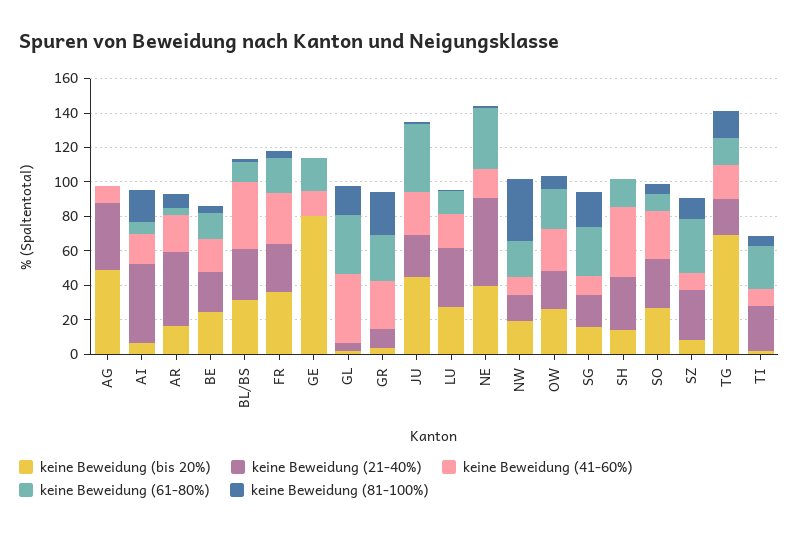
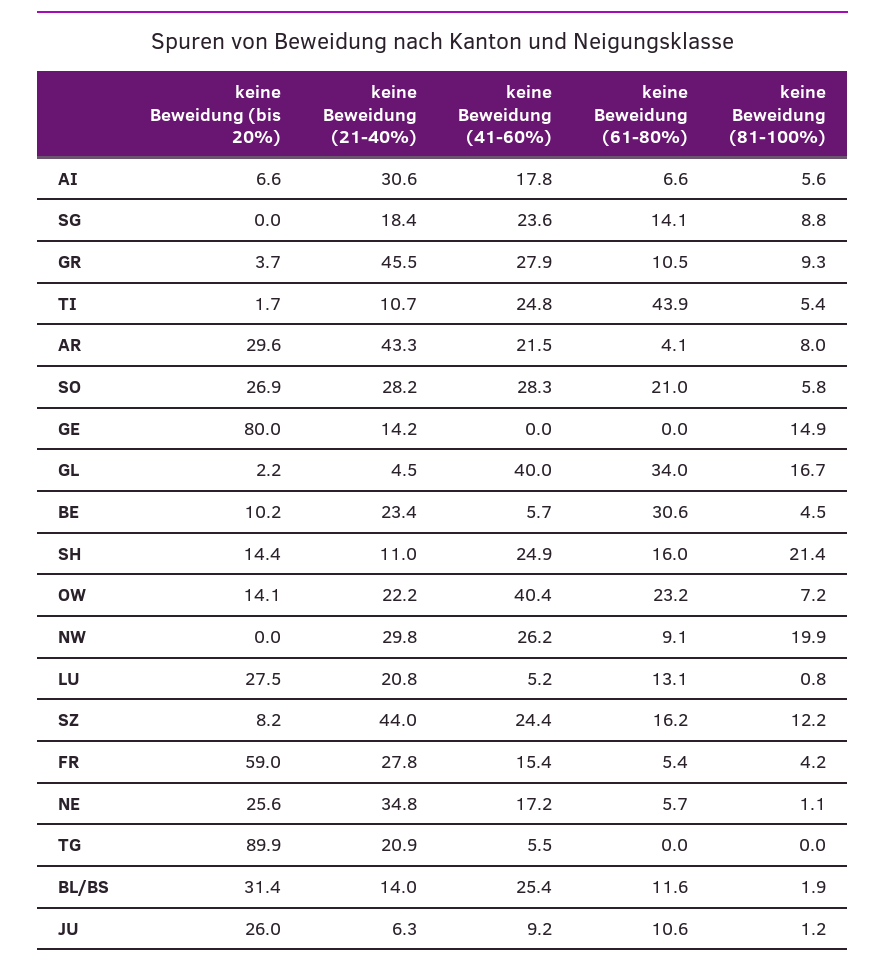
keine Beweidung (bis 20%), AG: 50 -> none
keine Beweidung (21-40%), AG: 40 -> none
keine Beweidung (41-60%), AG: 10 -> none
keine Beweidung (61-80%), AG: 0 -> none
keine Beweidung (81-100%), AG: 0 -> none
keine Beweidung (21-40%), AI: 45 -> 30.6
keine Beweidung (81-100%), AI: 20 -> 5.6
keine Beweidung (bis 20%), AR: 15 -> 29.6
keine Beweidung (bis 20%), BE: 25 -> 10.2
keine Beweidung (41-60%), BE: 20 -> 5.7
keine Beweidung (61-80%), BE: 15 -> 30.6
keine Beweidung (21-40%), BL/BS: 30 -> 14
keine Beweidung (41-60%), BL/BS: 40 -> 25.4
keine Beweidung (bis 20%), FR: 35 -> 59
keine Beweidung (41-60%), FR: 30 -> 15.4
keine Beweidung (61-80%), FR: 20 -> 5.4
keine Beweidung (21-40%), GE: 0 -> 14.2
keine Beweidung (41-60%), GE: 15 -> 0
keine Beweidung (61-80%), GE: 20 -> 0
keine Beweidung (81-100%), GE: 0 -> 14.9
keine Beweidung (21-40%), GR: 10 -> 45.5
keine Beweidung (61-80%), GR: 25 -> 10.5
keine Beweidung (81-100%), GR: 25 -> 9.3
keine Beweidung (bis 20%), JU: 45 -> 26
keine Beweidung (21-40%), JU: 25 -> 6.3
keine Beweidung (41-60%), JU: 25 -> 9.2
keine Beweidung (61-80%), JU: 40 -> 10.6
keine Beweidung (21-40%), LU: 35 -> 20.8
keine Beweidung (41-60%), LU: 20 -> 5.2
keine Beweidung (bis 20%), NE: 40 -> 25.6
keine Beweidung (21-40%), NE: 50 -> 34.8
keine Beweidung (61-80%), NE: 35 -> 5.7
keine Beweidung (bis 20%), NW: 20 -> 0
keine Beweidung (21-40%), NW: 15 -> 29.8
keine Beweidung (41-60%), NW: 10 -> 26.2
keine Beweidung (61-80%), NW: 20 -> 9.1
keine Beweidung (81-100%), NW: 35 -> 19.9
keine Beweidung (bis 20%), OW: 25 -> 14.1
keine Beweidung (41-60%), OW: 25 -> 40.4
keine Beweidung (bis 20%), SG: 15 -> 0
keine Beweidung (41-60%), SG: 10 -> 23.6
keine Beweidung (61-80%), SG: 30 -> 14.1
keine Beweidung (81-100%), SG: 20 -> 8.8
keine Beweidung (21-40%), SH: 30 -> 11
keine Beweidung (41-60%), SH: 40 -> 24.9
keine Beweidung (81-100%), SH: 0 -> 21.4
keine Beweidung (61-80%), SO: 10 -> 21
keine Beweidung (21-40%), SZ: 30 -> 44
keine Beweidung (41-60%), SZ: 10 -> 24.4
keine Beweidung (61-80%), SZ: 30 -> 16.2
keine Beweidung (bis 20%), TG: 70 -> 89.9
keine Beweidung (41-60%), TG: 20 -> 5.5
keine Beweidung (61-80%), TG: 15 -> 0
keine Beweidung (81-100%), TG: 15 -> 0
keine Beweidung (21-40%), TI: 25 -> 10.7
keine Beweidung (41-60%), TI: 10 -> 24.8
keine Beweidung (61-80%), TI: 25 -> 43.9

